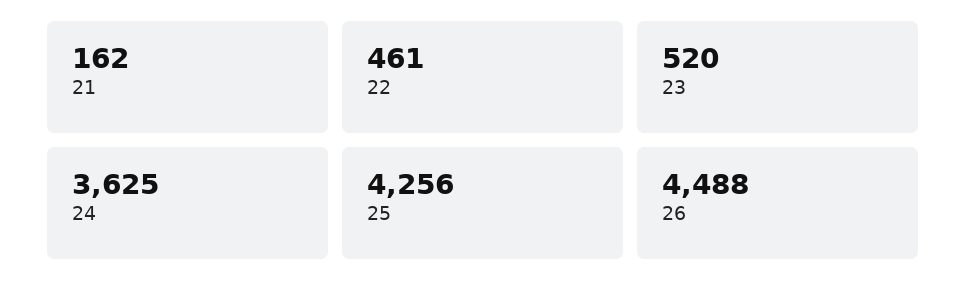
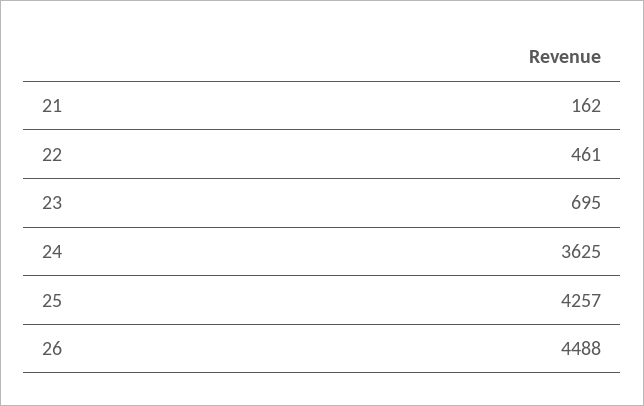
23: 520 -> 695
25: 4256 -> 4257

